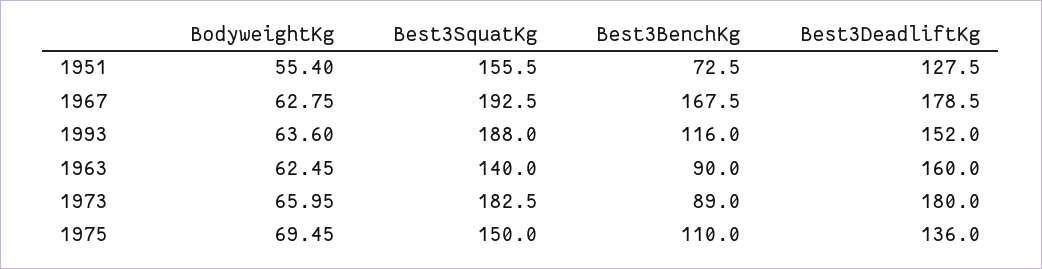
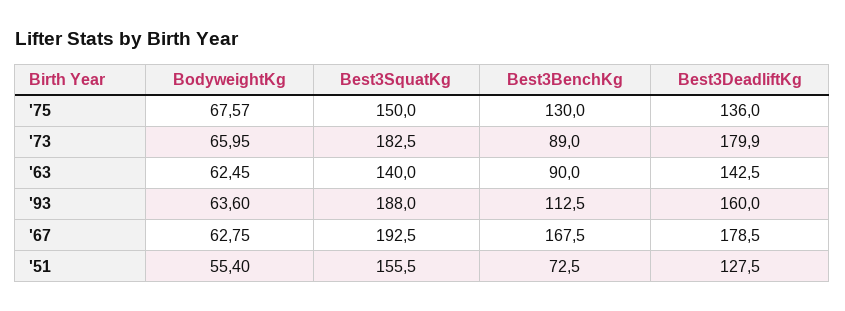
Best3BenchKg, 1993: 116 -> 112.5
Best3DeadliftKg, 1993: 152 -> 160
Best3DeadliftKg, 1963: 160 -> 142.5
Best3DeadliftKg, 1973: 180 -> 179.9
BodyweightKg, 1975: 69.45 -> 67.57
Best3BenchKg, 1975: 110 -> 130

